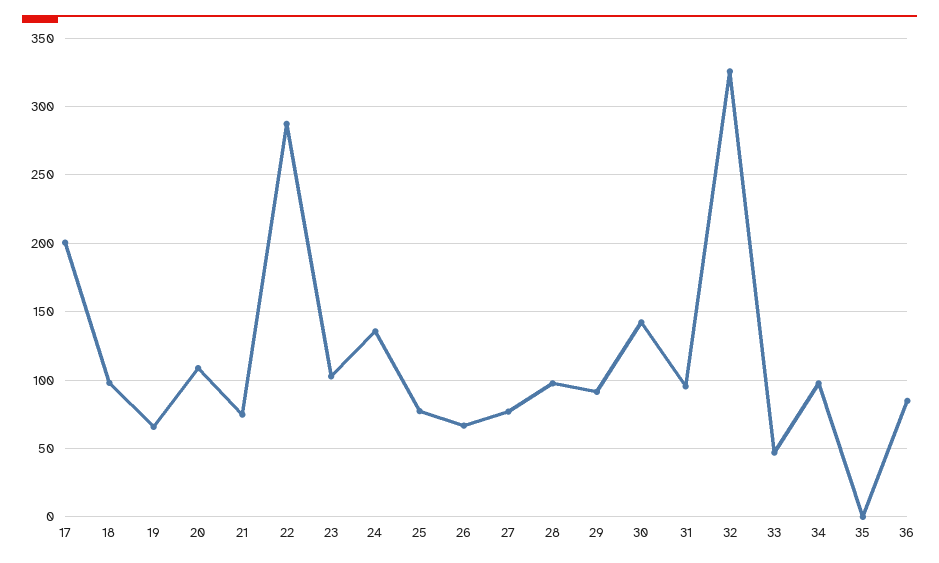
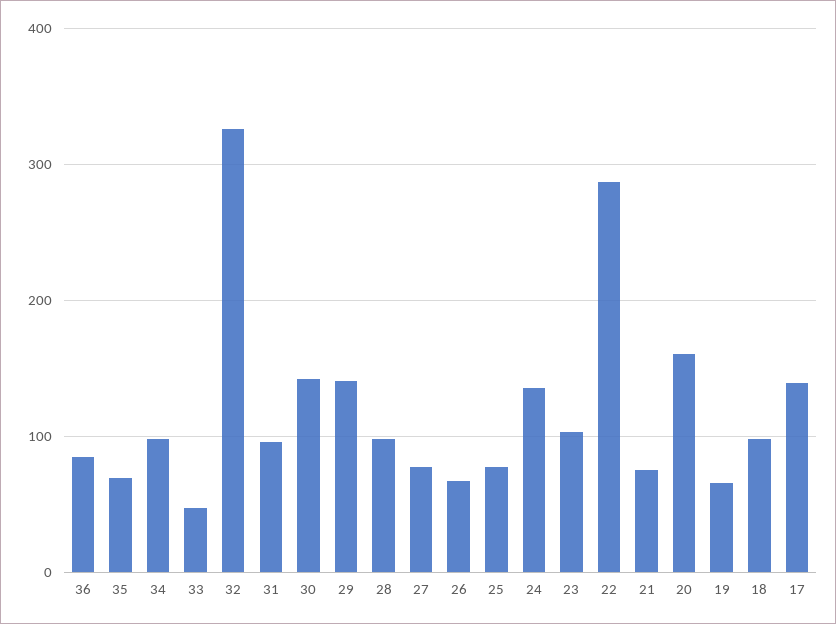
17: 200 -> 140
20: 110 -> 160
29: 90 -> 140
35: 0 -> 70

